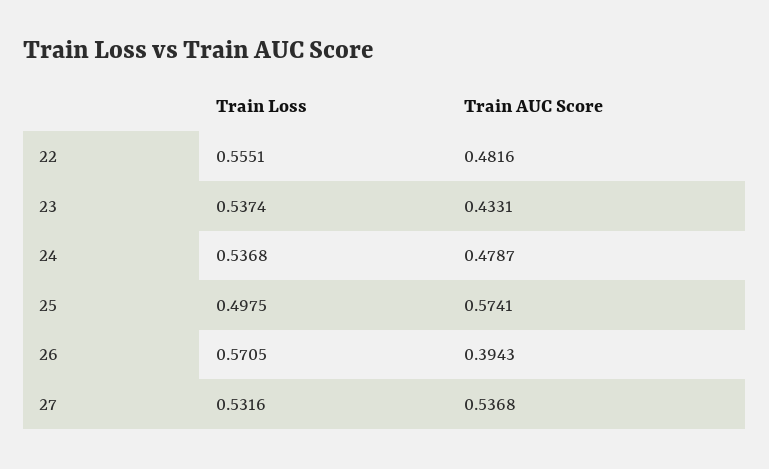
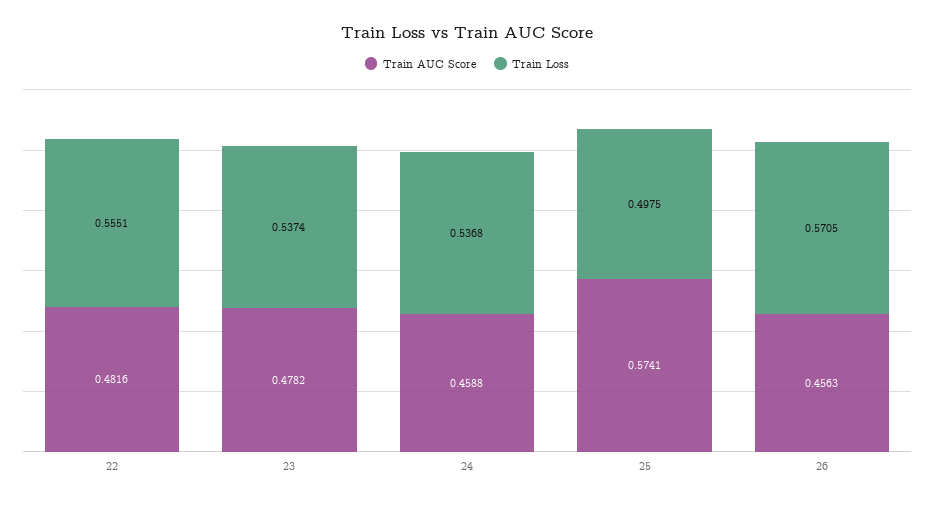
Train AUC Score, 23: 0.4331 -> 0.4782
Train AUC Score, 24: 0.4787 -> 0.4588
Train AUC Score, 26: 0.3943 -> 0.4563
Train Loss, 27: 0.5316 -> none
Train AUC Score, 27: 0.5368 -> none

